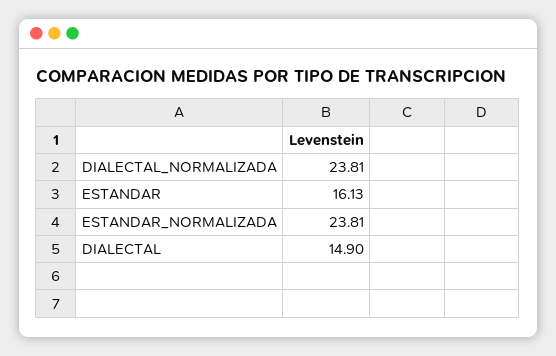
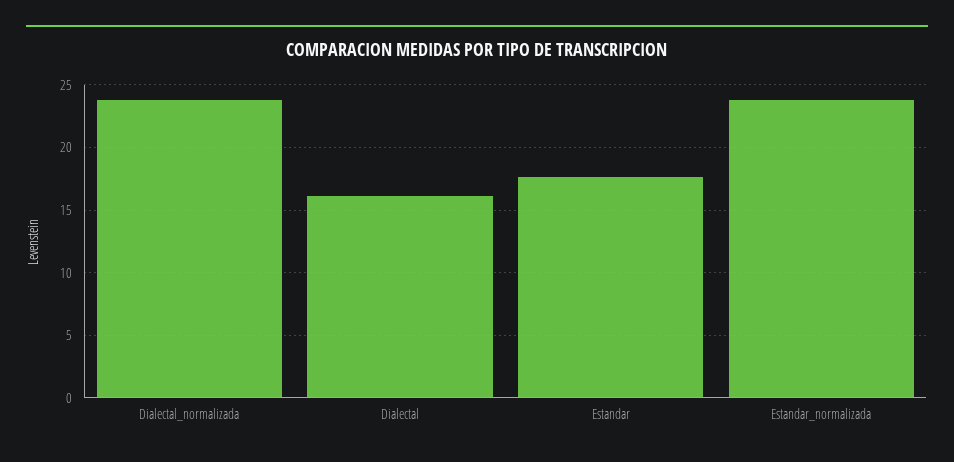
ESTANDAR: 16.13 -> 17.5
DIALECTAL: 14.9 -> 16

